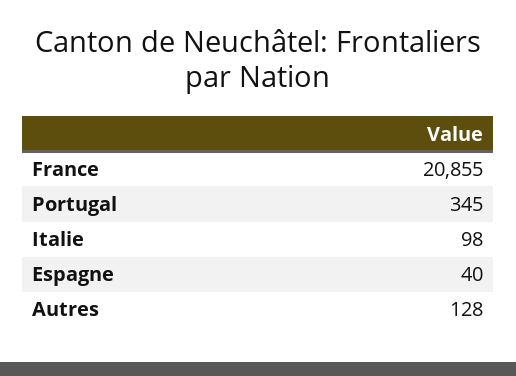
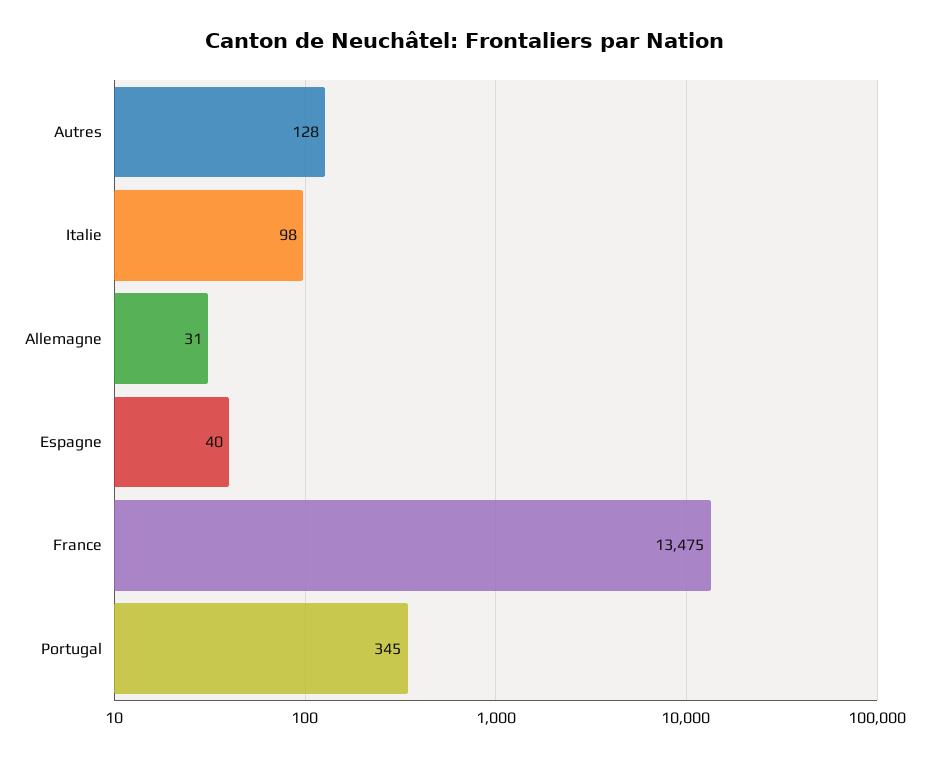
France: 20855 -> 13475
Allemagne: none -> 31

